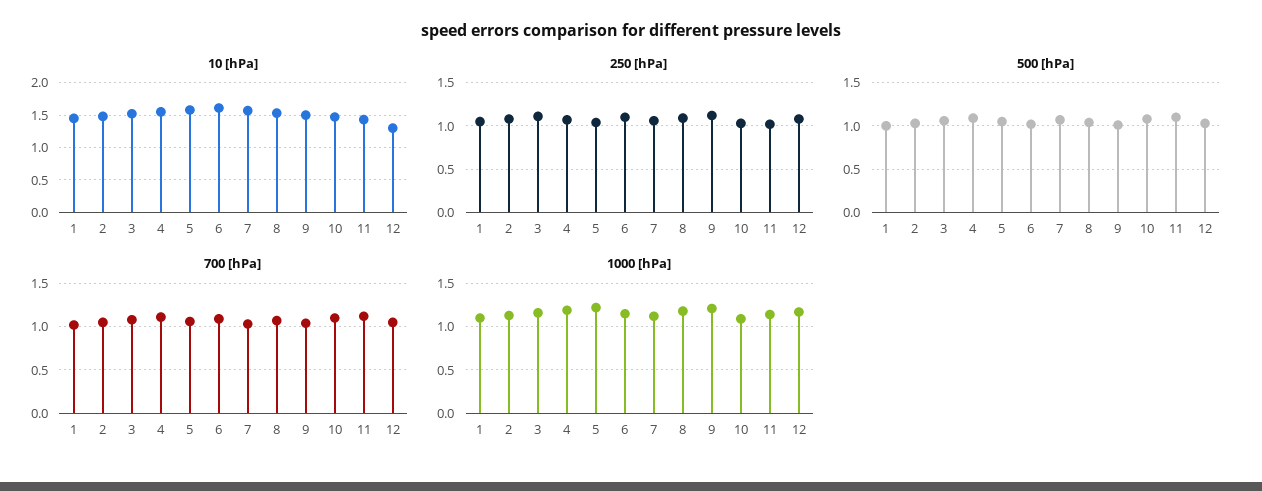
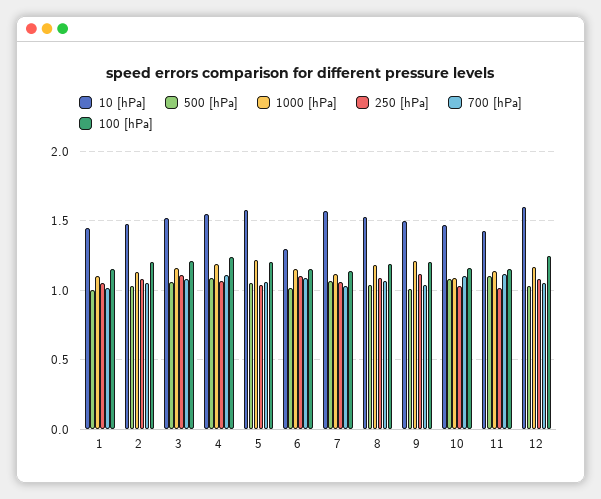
10 [hPa], 6: 1.6 -> 1.3
10 [hPa], 12: 1.3 -> 1.6
100 [hPa], 1: none -> 1.15
100 [hPa], 2: none -> 1.2
100 [hPa], 3: none -> 1.2
100 [hPa], 4: none -> 1.25
100 [hPa], 5: none -> 1.2
100 [hPa], 6: none -> 1.15
100 [hPa], 7: none -> 1.15
100 [hPa], 8: none -> 1.2
100 [hPa], 9: none -> 1.2
100 [hPa], 10: none -> 1.15
100 [hPa], 11: none -> 1.15
100 [hPa], 12: none -> 1.25

